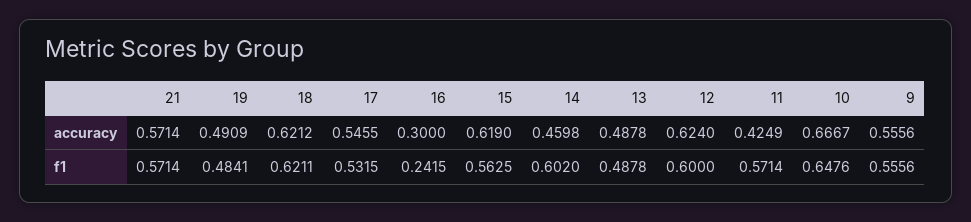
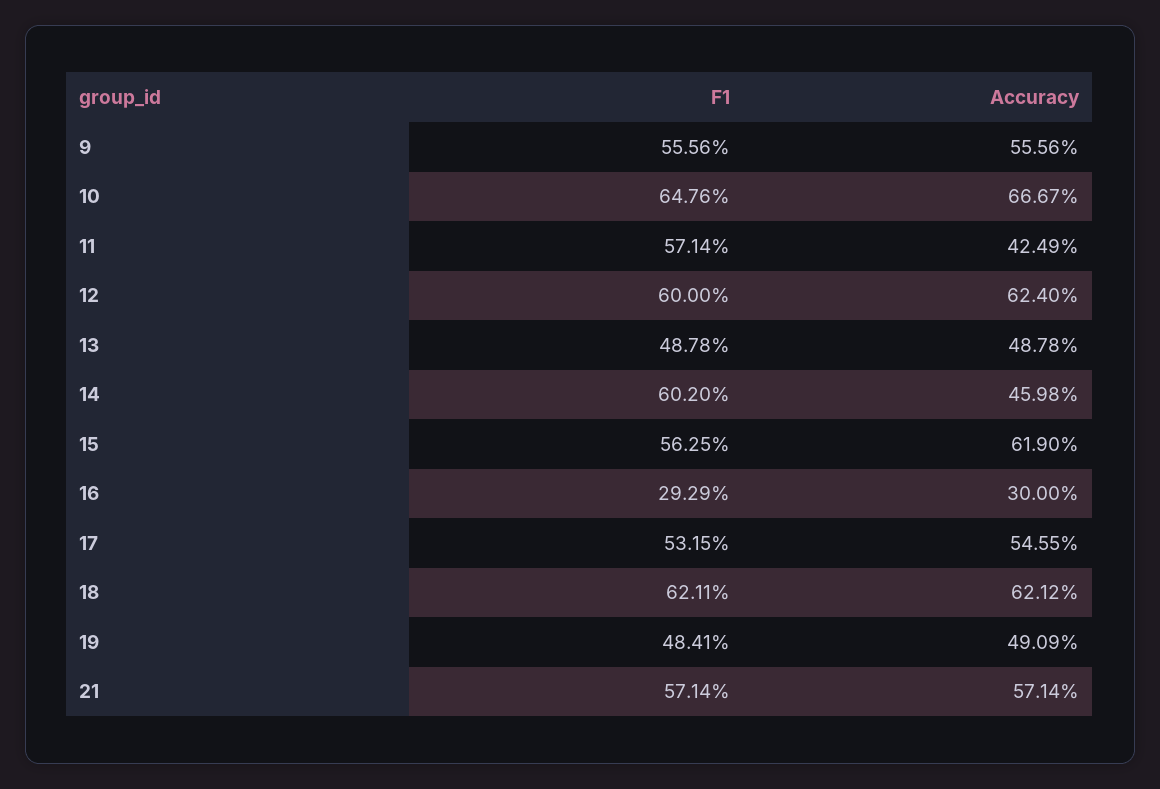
16, f1: 0.2415 -> 0.2929

